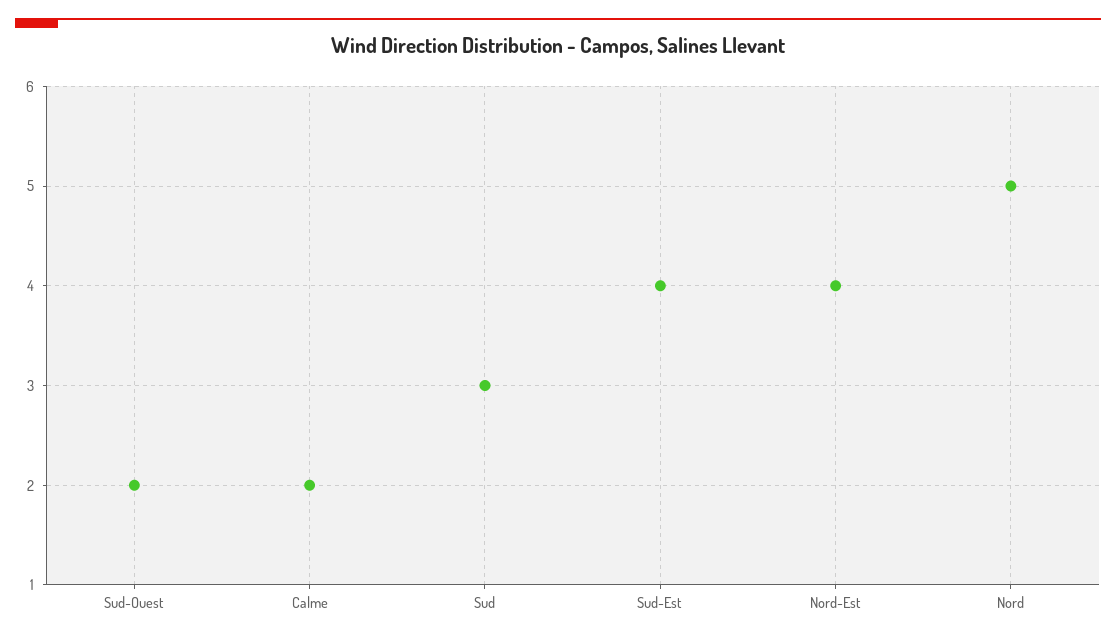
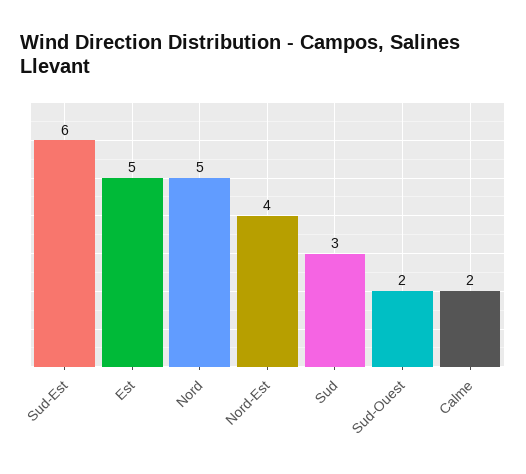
Sud-Est: 4 -> 6
Est: none -> 5

